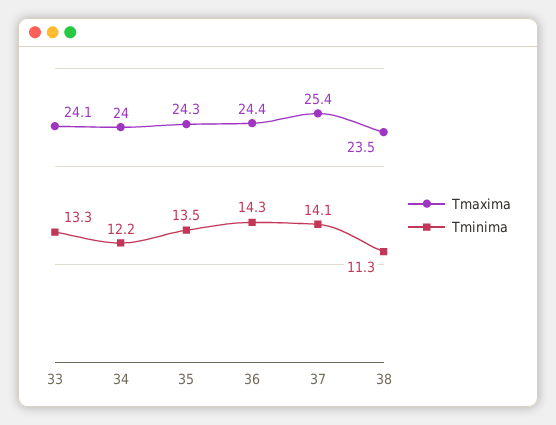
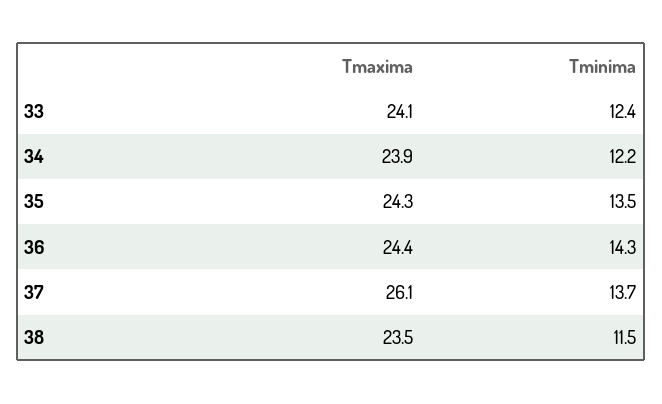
Tminima, 33: 13.3 -> 12.4
Tmaxima, 34: 24 -> 23.9
Tmaxima, 37: 25.4 -> 26.1
Tminima, 37: 14.1 -> 13.7
Tminima, 38: 11.3 -> 11.5

